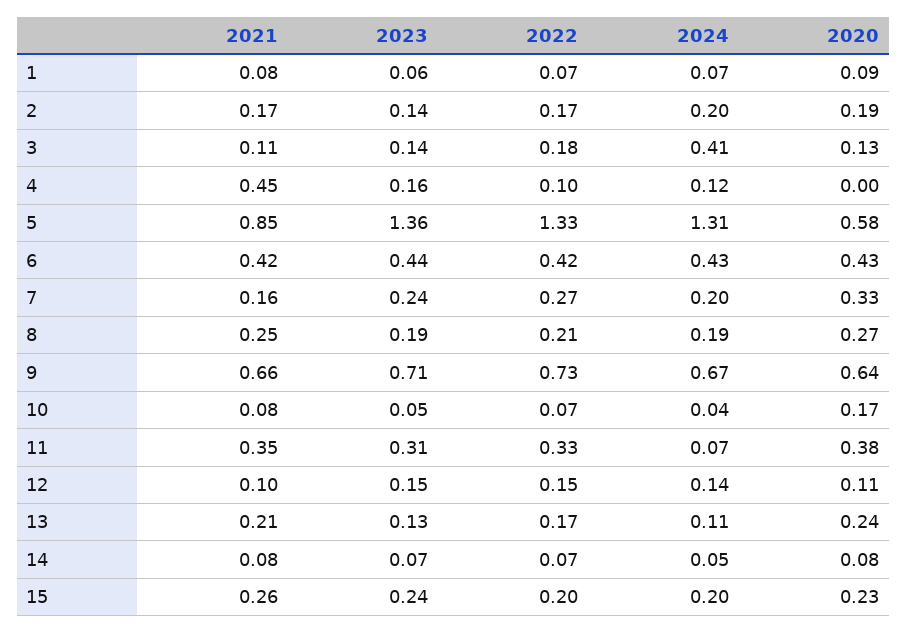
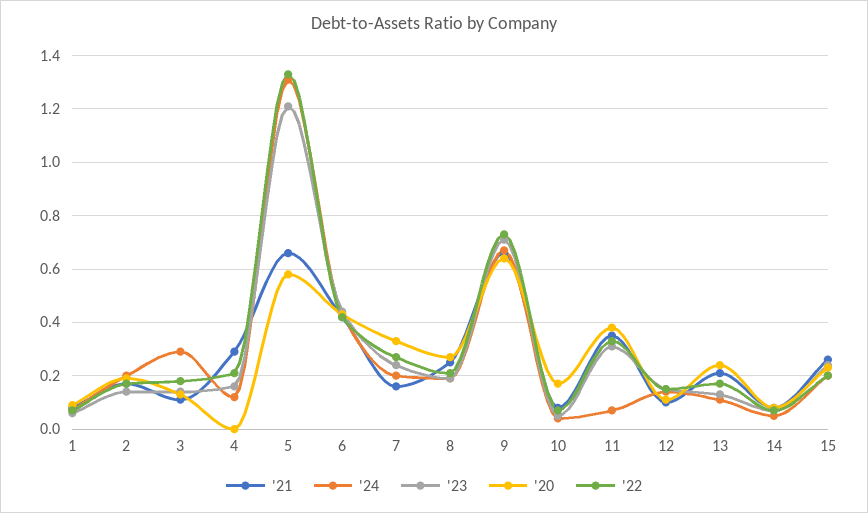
2024, 3: 0.41 -> 0.3
2021, 4: 0.45 -> 0.3
2022, 4: 0.1 -> 0.2
2021, 5: 0.85 -> 0.65
2023, 5: 1.36 -> 1.2

